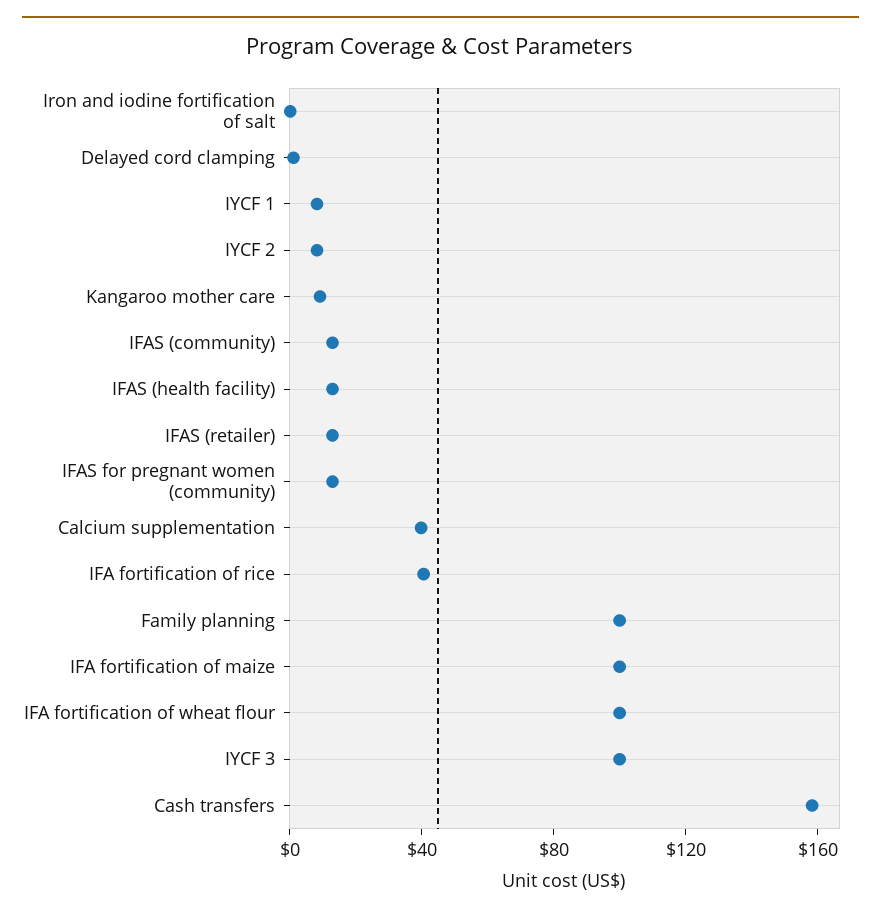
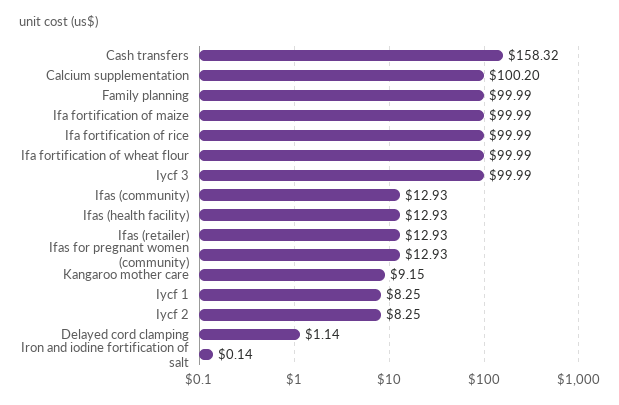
Calcium supplementation: 40 -> 100.2
IFA fortification of rice: 40 -> 99.99

